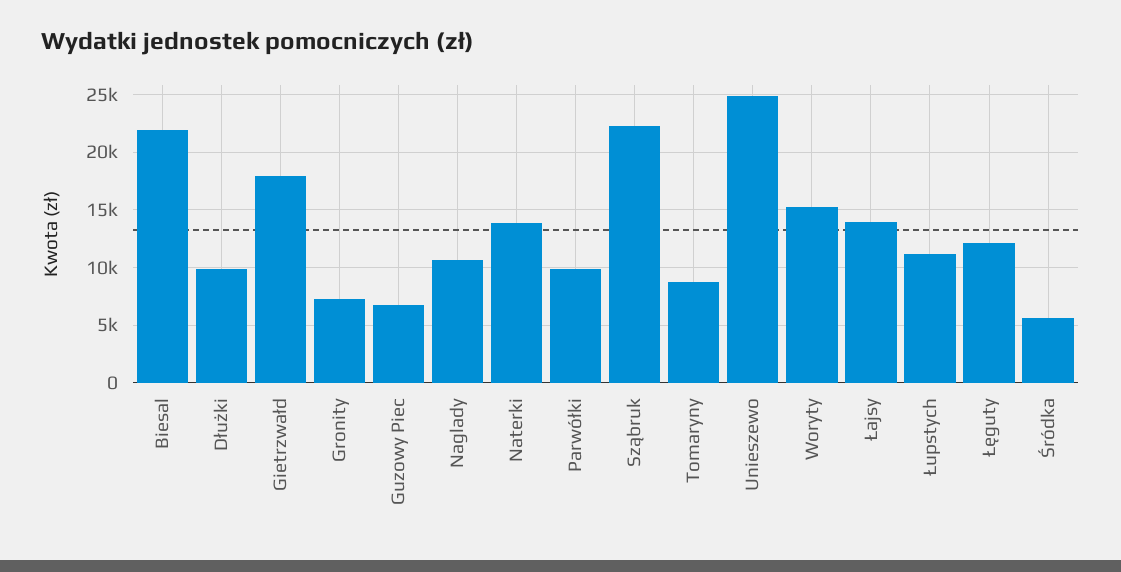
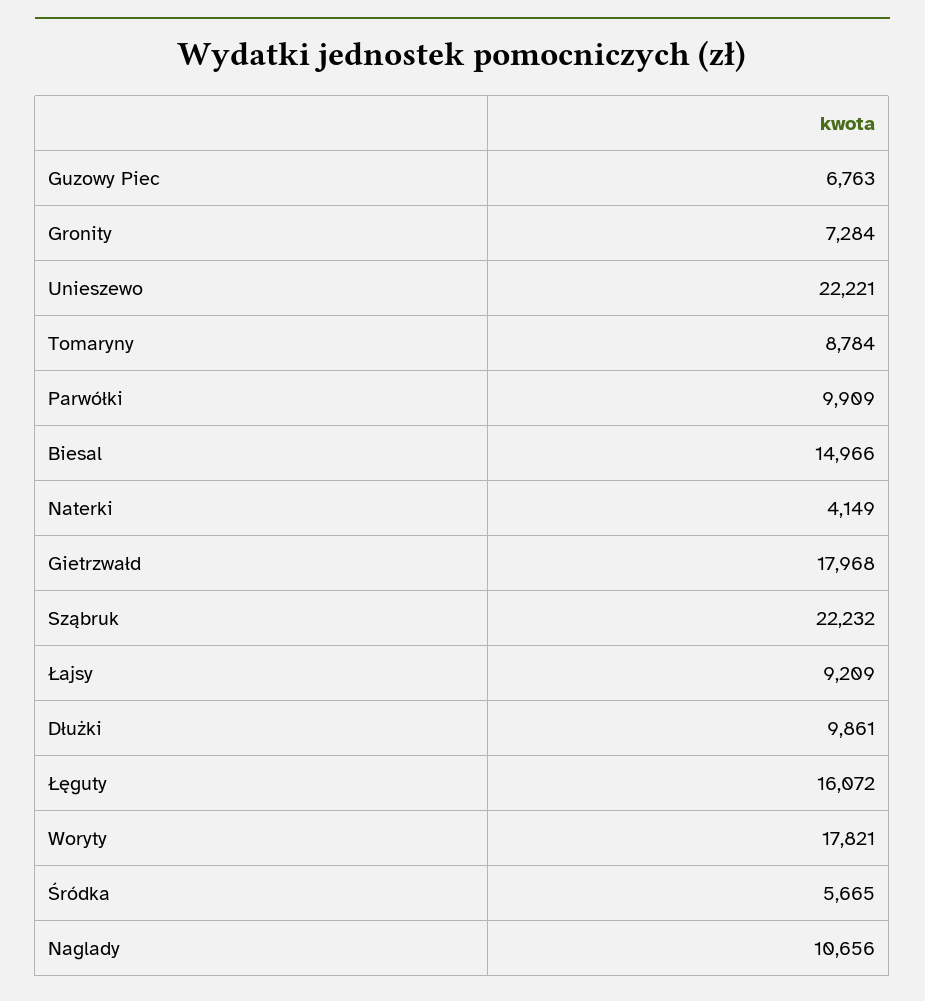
Biesal: 22000 -> 14966
Naterki: 14000 -> 4149
Unieszewo: 25000 -> 22221
Woryty: 15000 -> 17821
Łajsy: 14000 -> 9209
Łupstych: 11000 -> none
Łęguty: 12000 -> 16072

